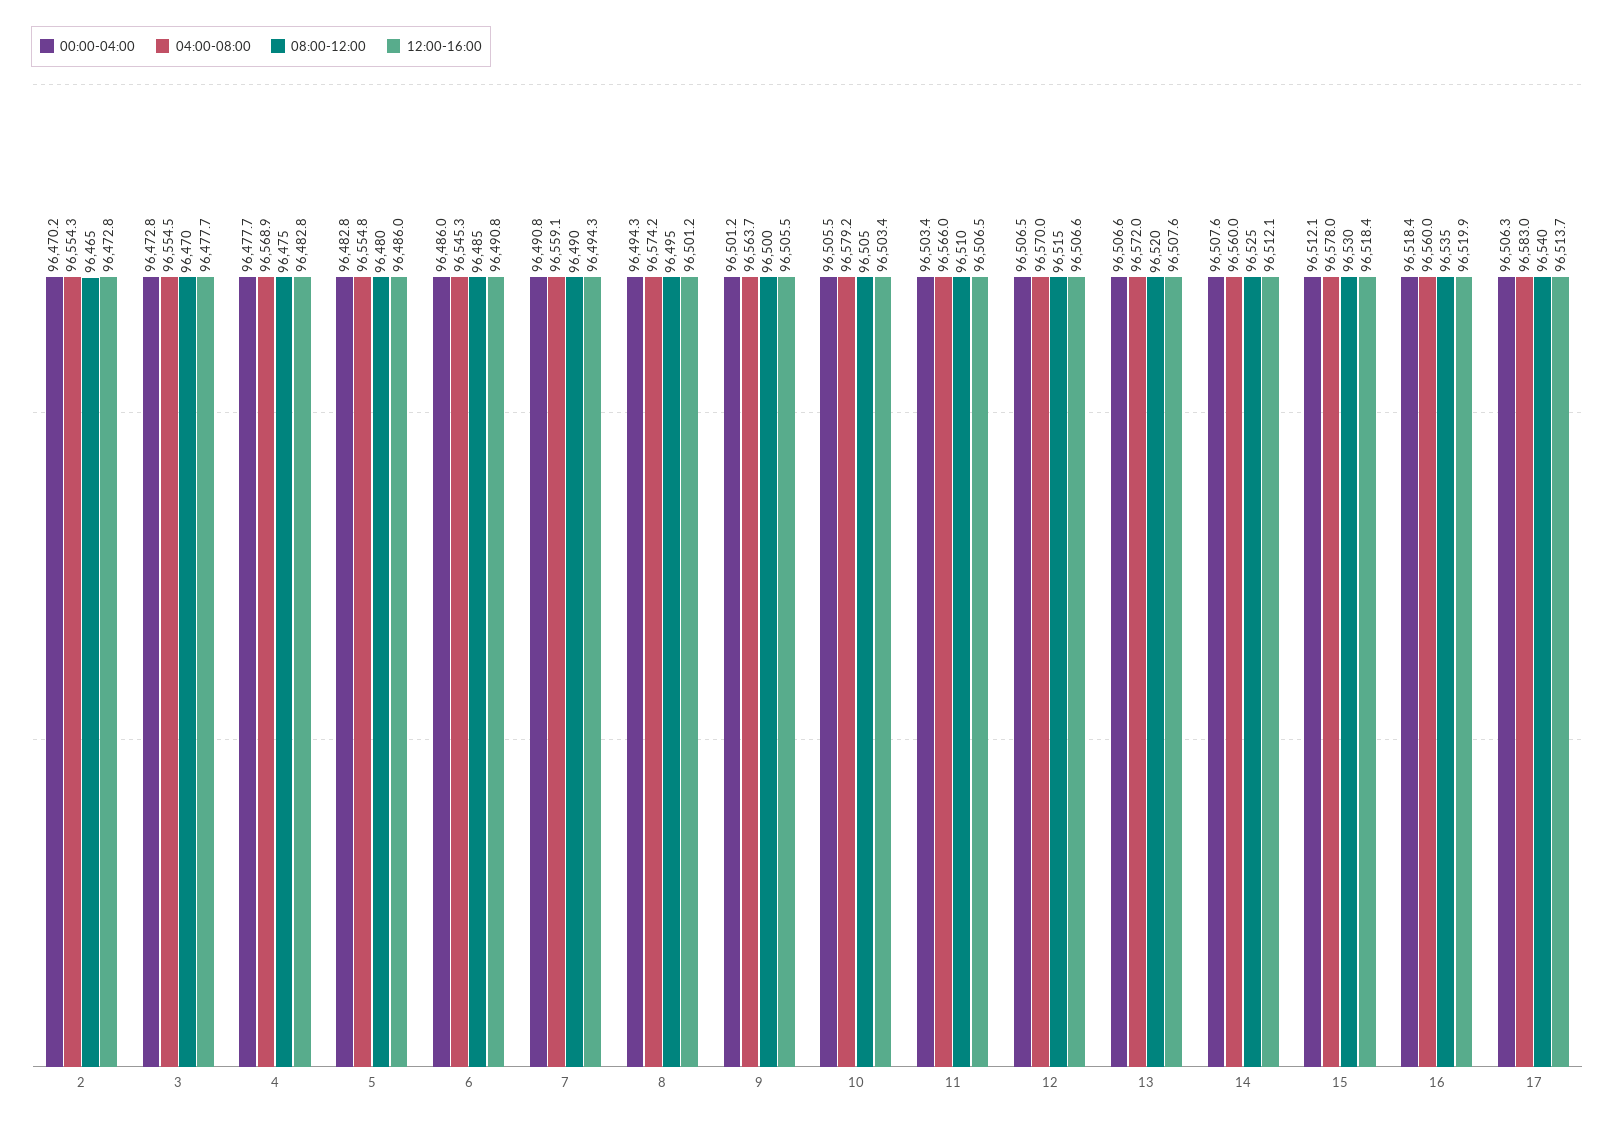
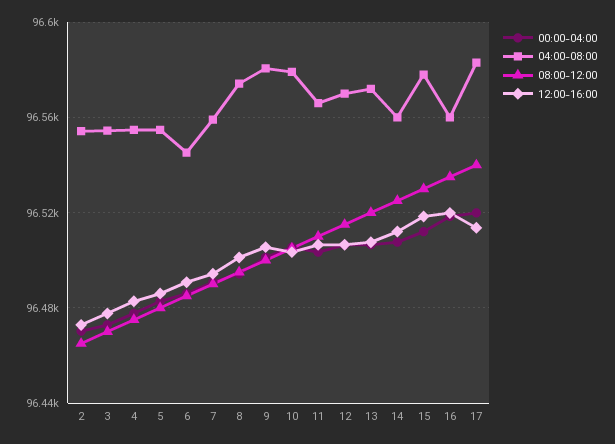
04:00-08:00, 4: 96568.9 -> 96555
04:00-08:00, 9: 96563.7 -> 96580
00:00-04:00, 17: 96506.3 -> 96520

